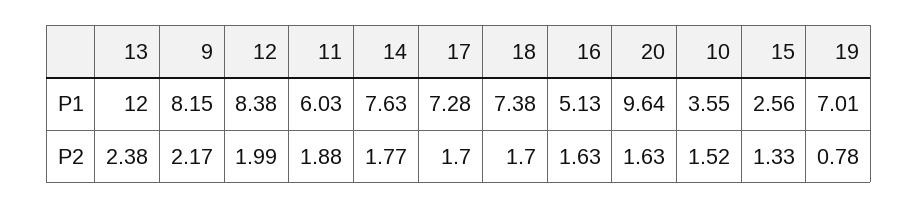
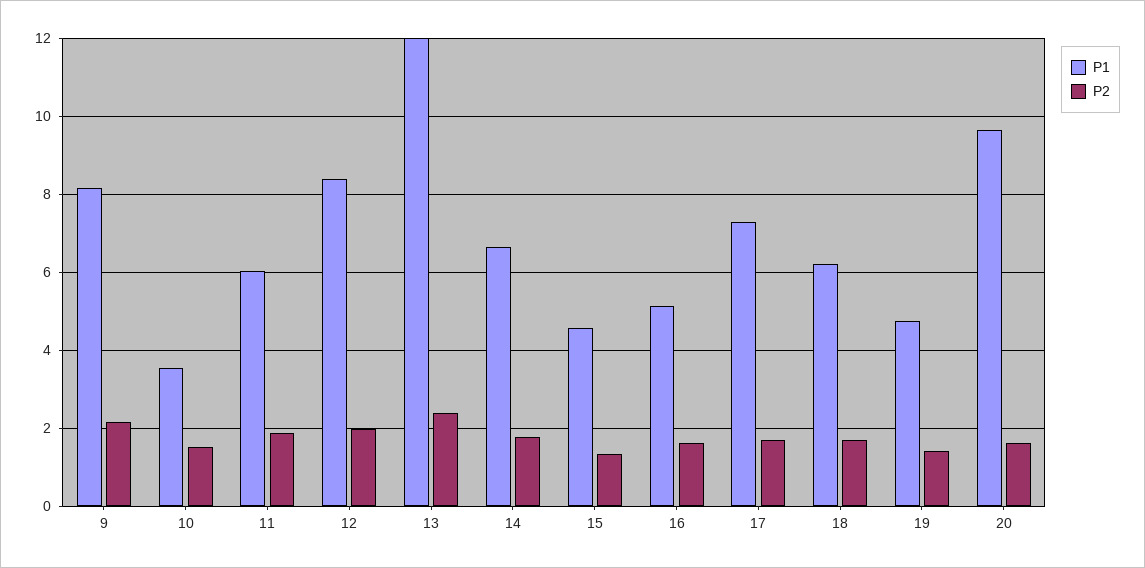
P1, 14: 7.63 -> 6.6
P1, 18: 7.38 -> 6.2
P1, 15: 2.56 -> 4.6
P1, 19: 7.01 -> 4.8
P2, 19: 0.78 -> 1.4

